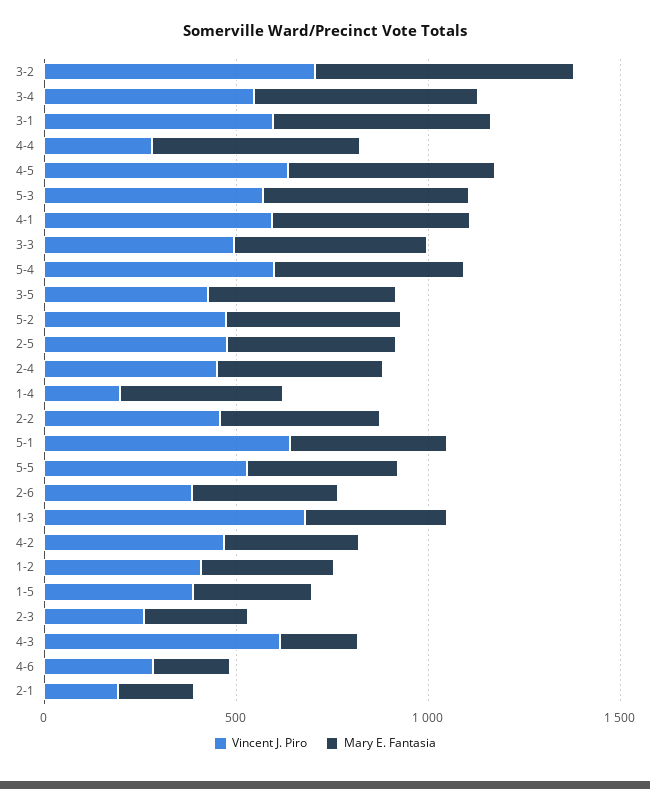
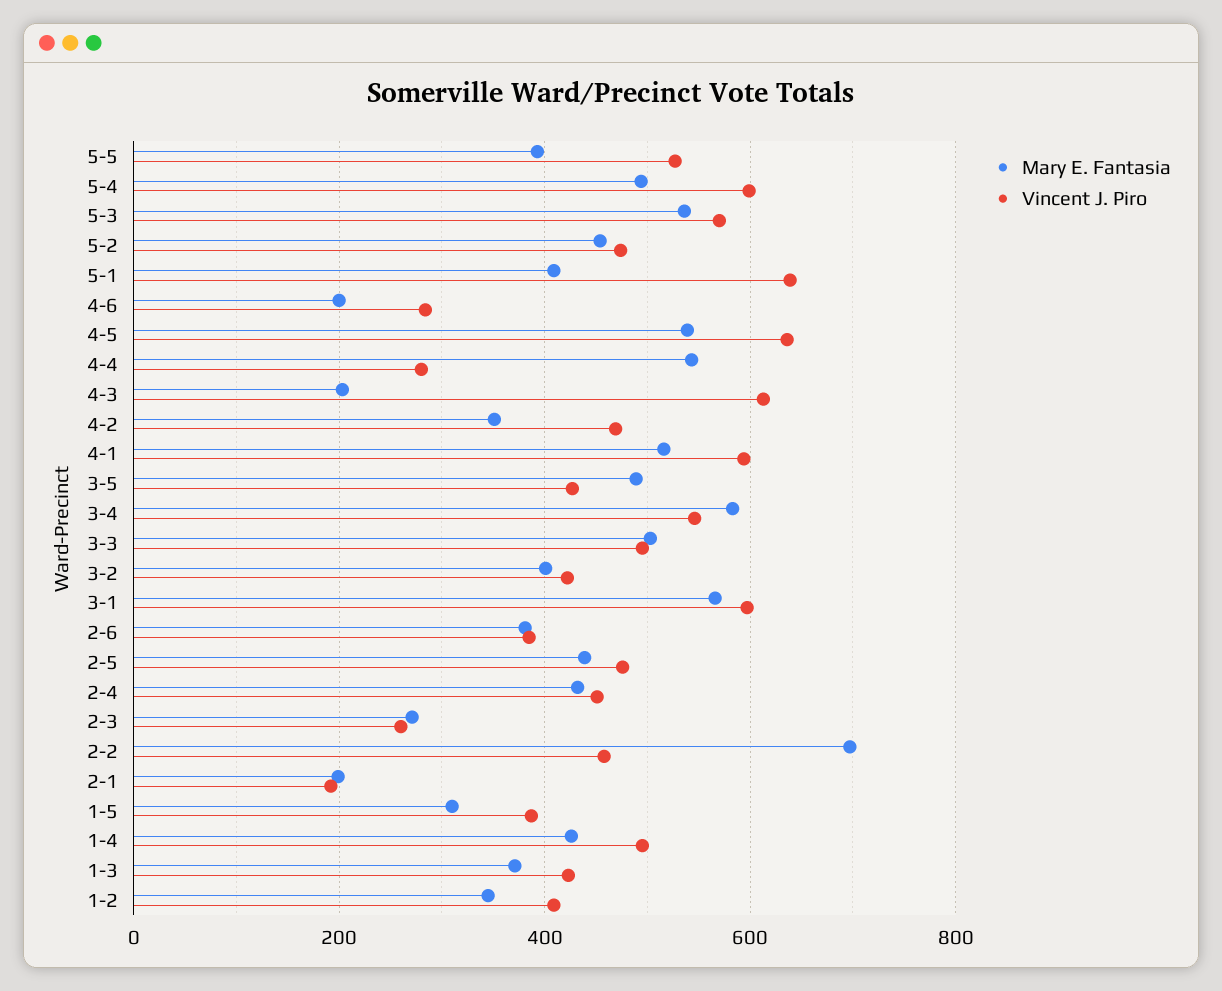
Vincent J. Piro, 3-2: 700 -> 420
Mary E. Fantasia, 3-2: 700 -> 400
Vincent J. Piro, 1-4: 200 -> 500
Mary E. Fantasia, 2-2: 400 -> 700
Vincent J. Piro, 1-3: 700 -> 420

